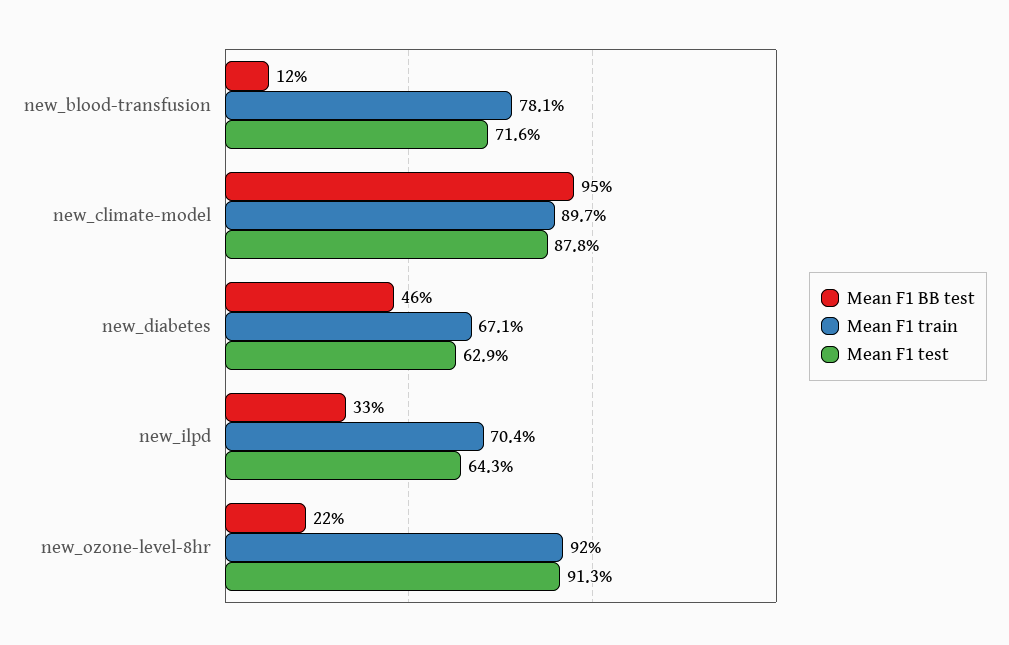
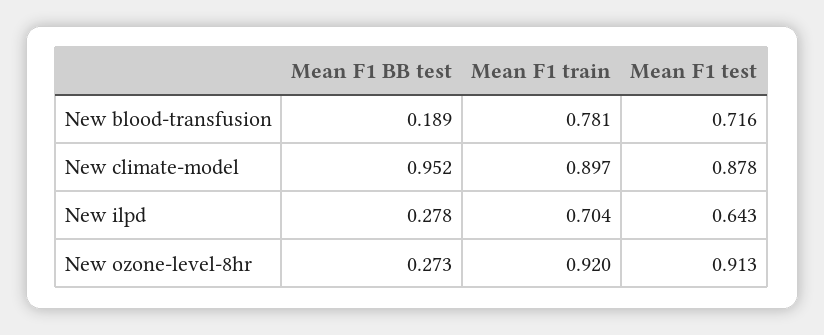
Mean F1 BB test, new_blood-transfusion: 0.12 -> 0.189
Mean F1 BB test, new_diabetes: 0.46 -> none
Mean F1 train, new_diabetes: 0.671 -> none
Mean F1 test, new_diabetes: 0.629 -> none
Mean F1 BB test, new_ilpd: 0.33 -> 0.278
Mean F1 BB test, new_ozone-level-8hr: 0.22 -> 0.273

